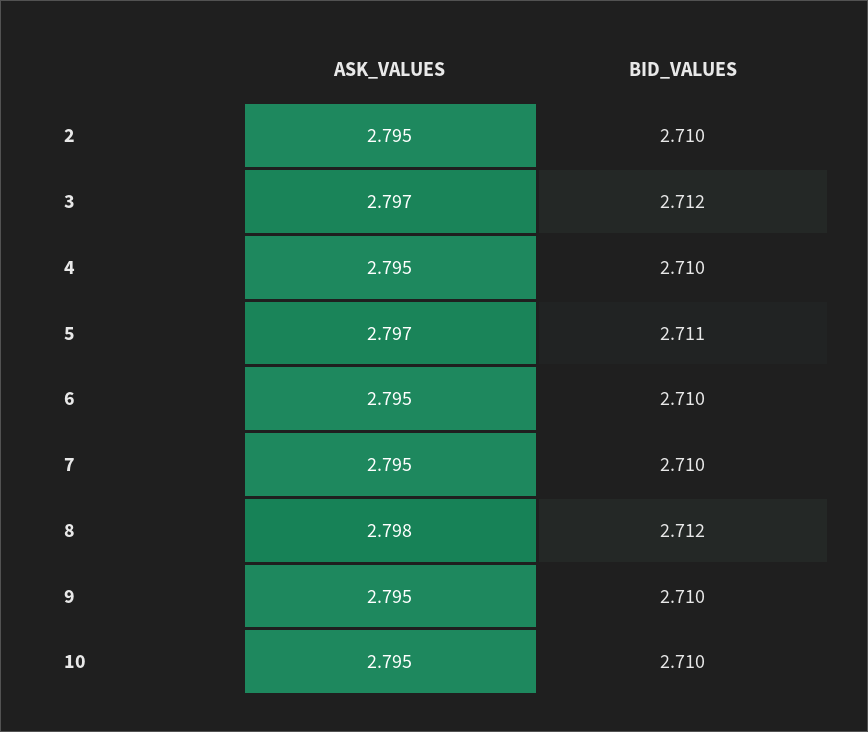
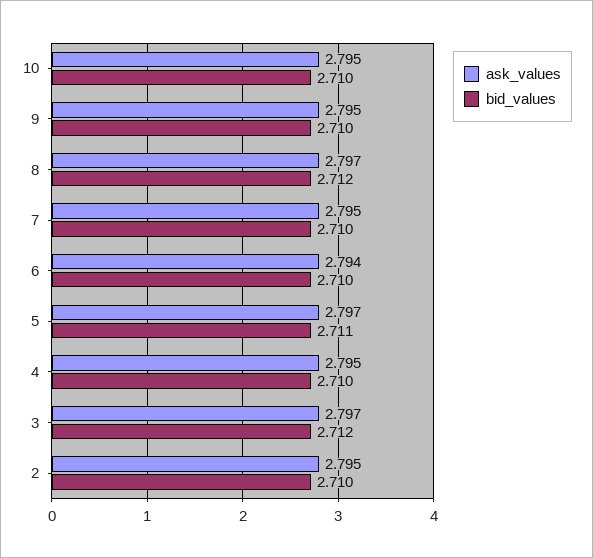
ASK_VALUES, 6: 2.795 -> 2.794
ASK_VALUES, 8: 2.798 -> 2.797

